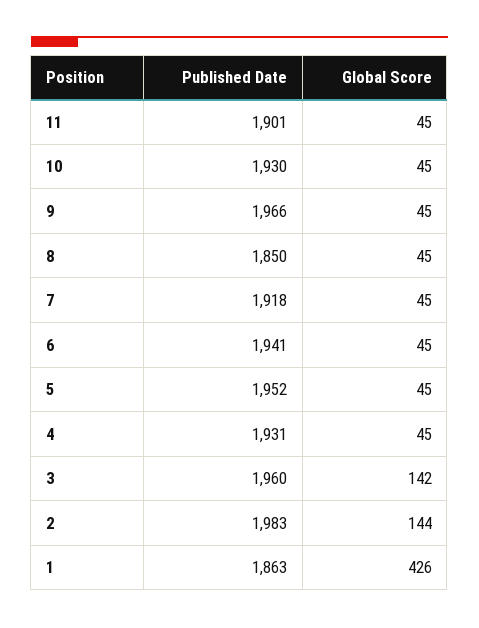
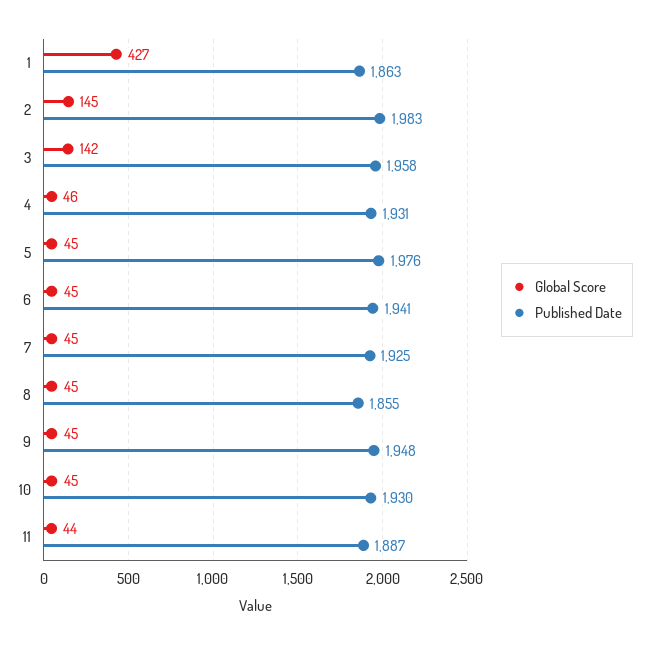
Published Date, 11: 1901 -> 1887
Global Score, 11: 45 -> 44
Published Date, 9: 1966 -> 1948
Published Date, 8: 1850 -> 1855
Published Date, 7: 1918 -> 1925
Published Date, 5: 1952 -> 1976
Global Score, 4: 45 -> 46
Published Date, 3: 1960 -> 1958
Global Score, 2: 144 -> 145
Global Score, 1: 426 -> 427

